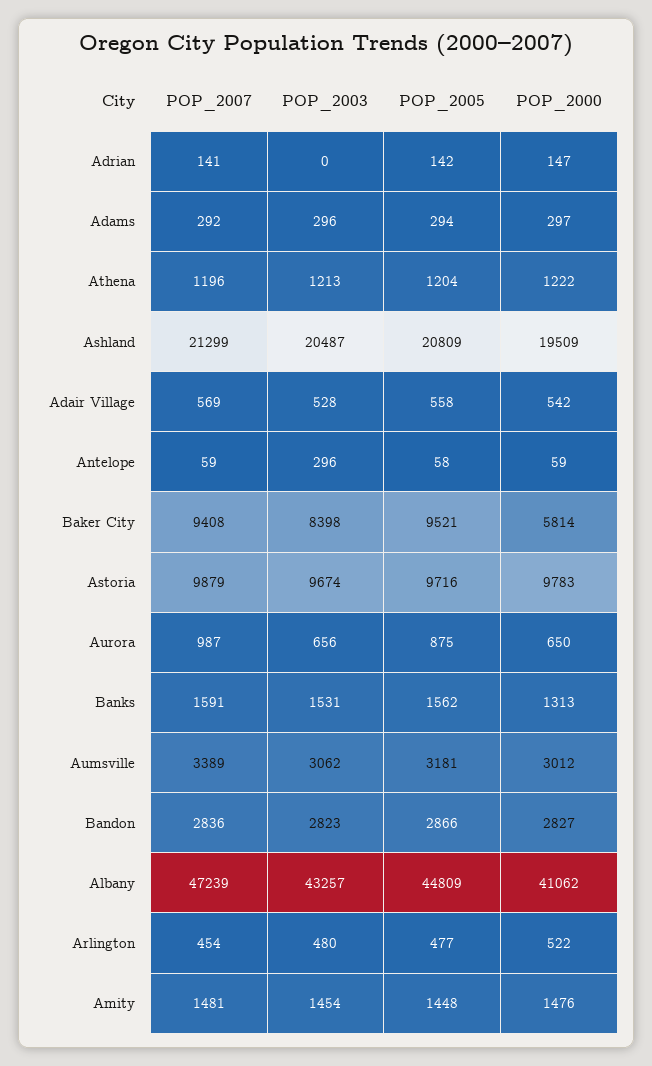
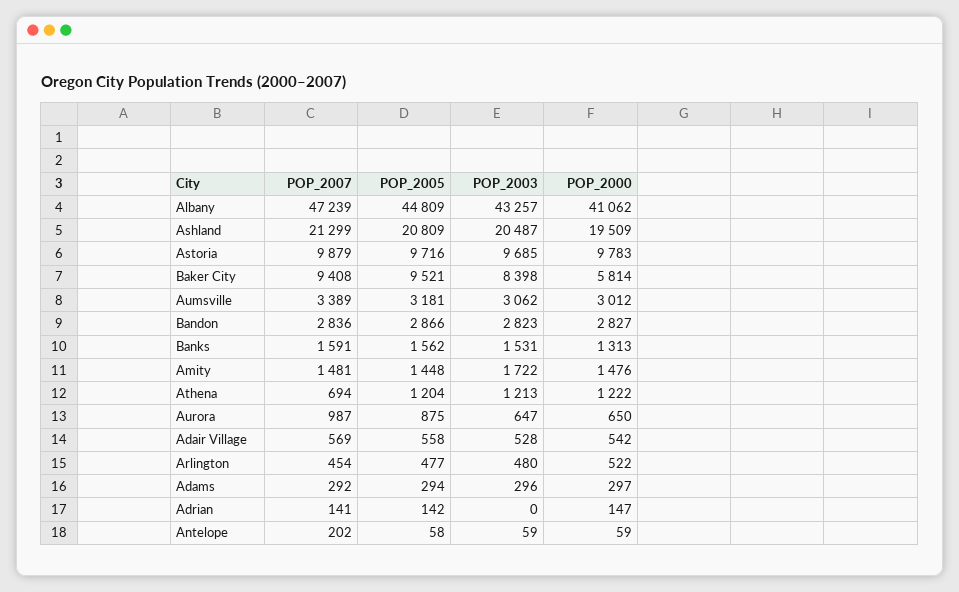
POP_2007, Athena: 1196 -> 694
POP_2007, Antelope: 59 -> 202
POP_2003, Antelope: 296 -> 59
POP_2003, Astoria: 9674 -> 9685
POP_2003, Aurora: 656 -> 647
POP_2003, Amity: 1454 -> 1722

